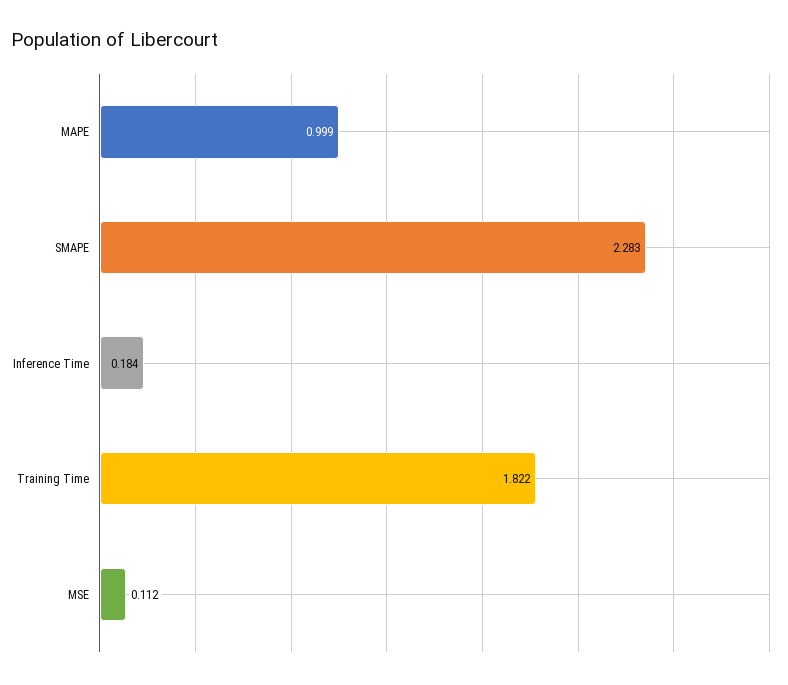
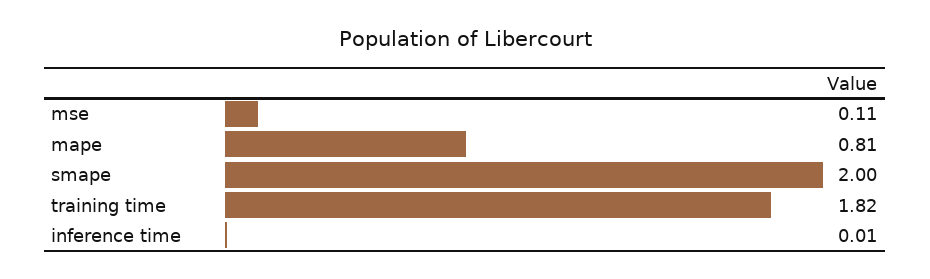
MAPE: 0.999 -> 0.81
SMAPE: 2.283 -> 2
Inference Time: 0.184 -> 0.01

